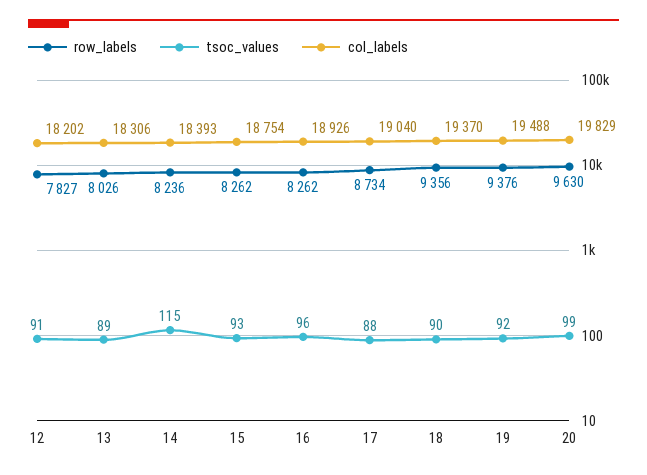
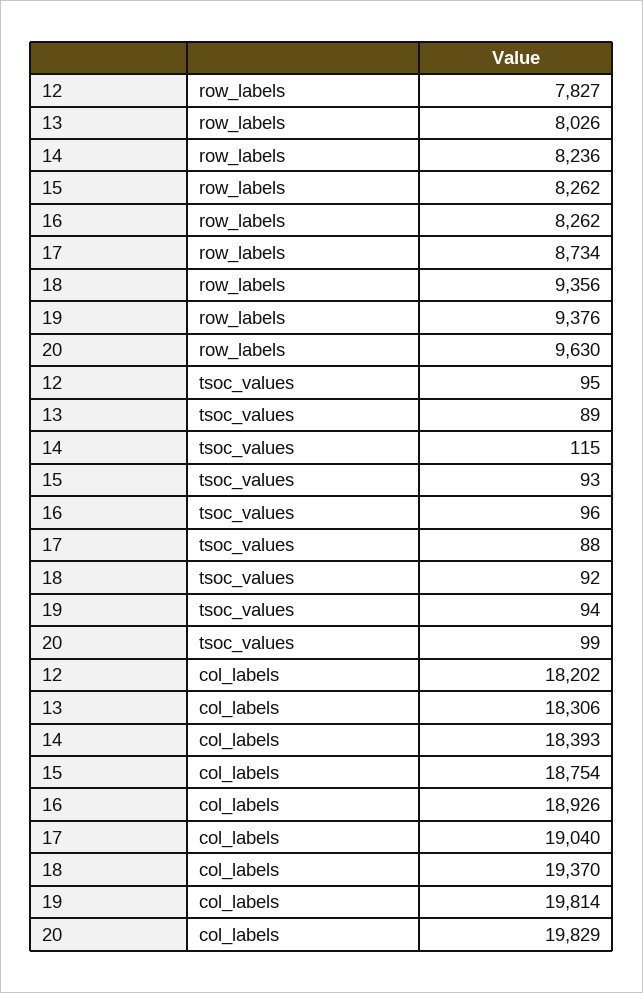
tsoc_values, 12: 91 -> 95
tsoc_values, 18: 90 -> 92
tsoc_values, 19: 92 -> 94
col_labels, 19: 19488 -> 19814

